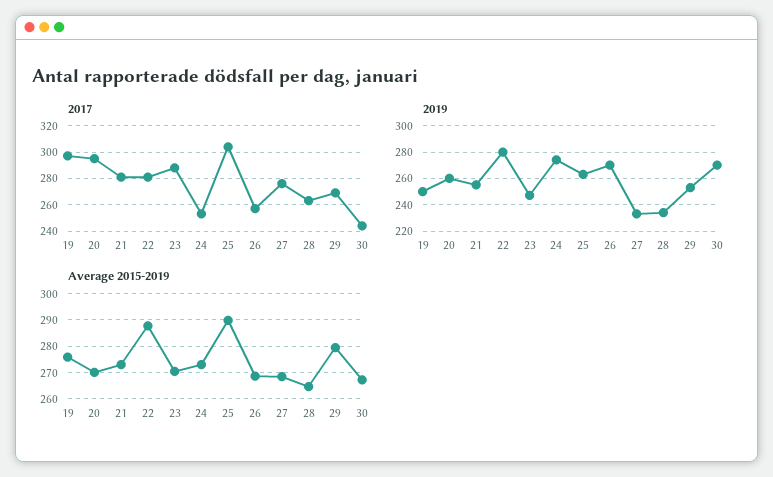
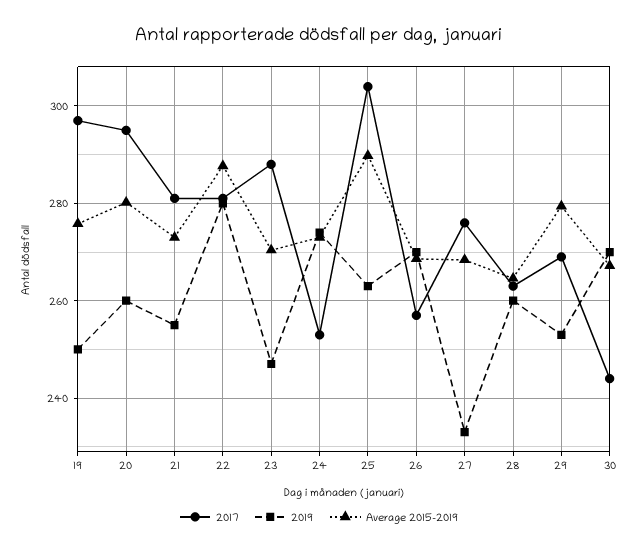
2019, 28: 235 -> 260
Average 2015-2019, 20: 270 -> 280

